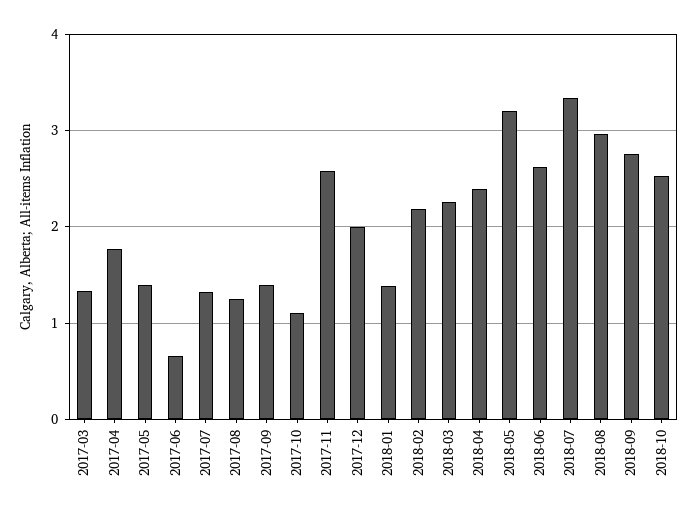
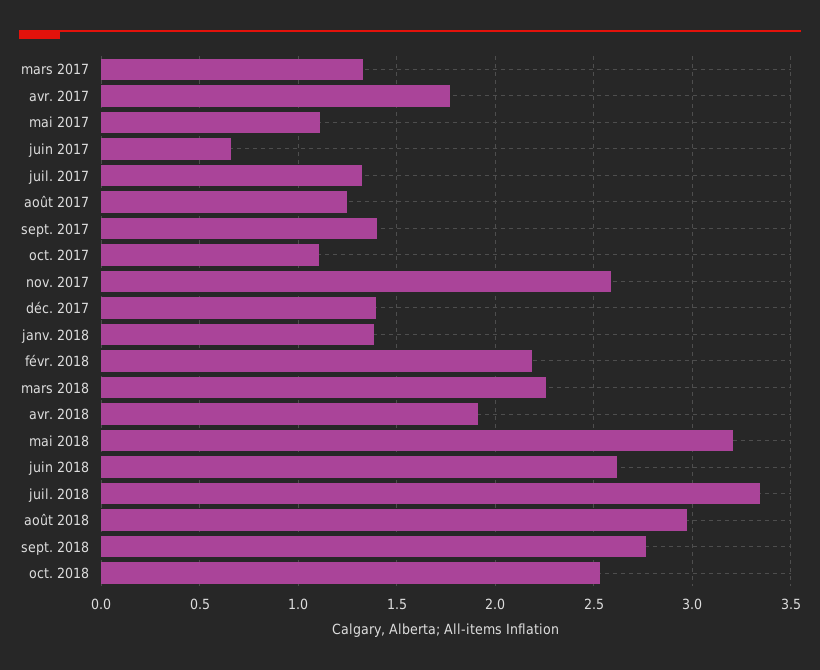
2017-05: 1.4 -> 1.1
2017-12: 2 -> 1.4
2018-04: 2.4 -> 1.9

